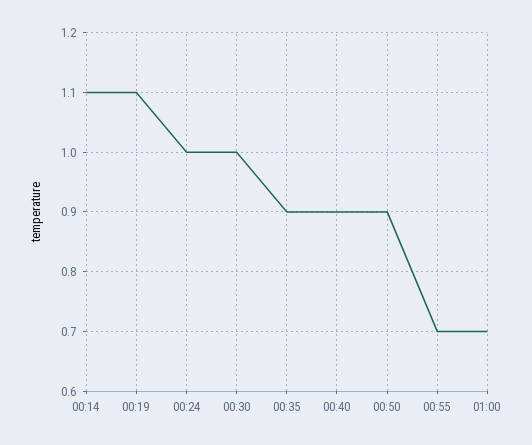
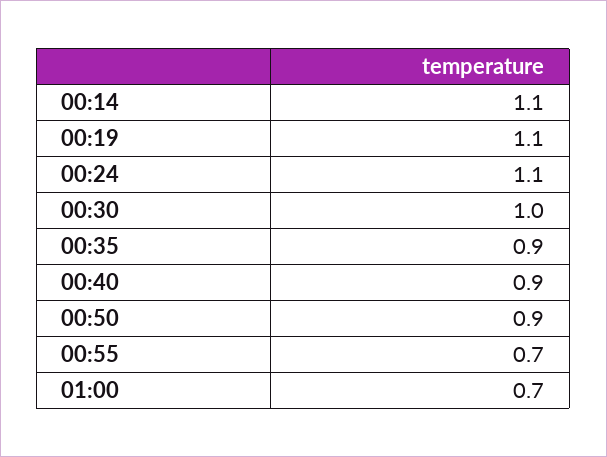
00:24: 1 -> 1.1

